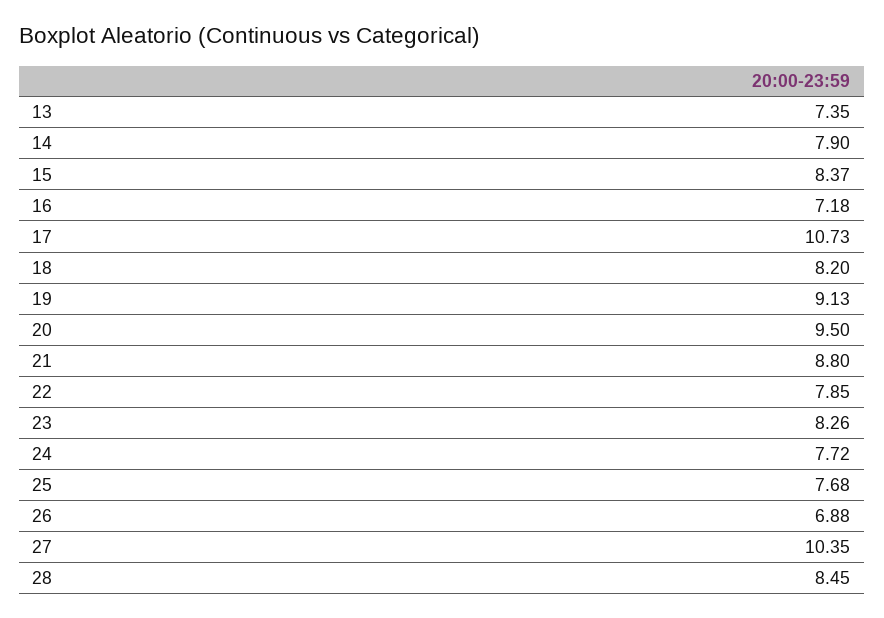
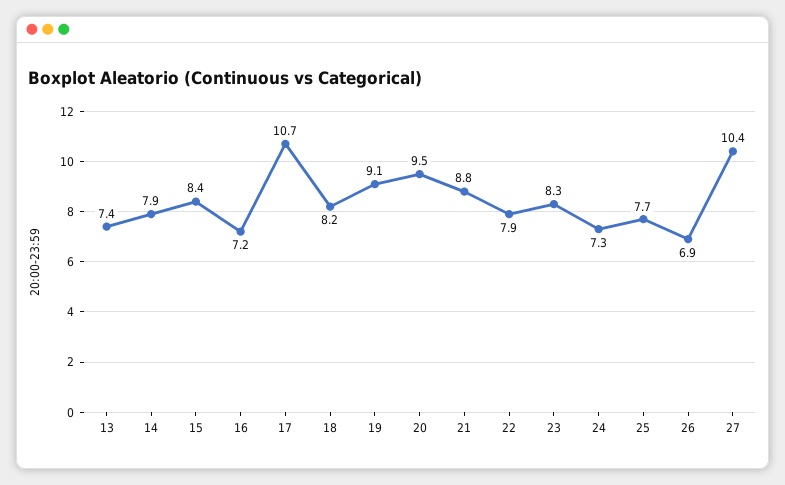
24: 7.72 -> 7.3
28: 8.45 -> none

